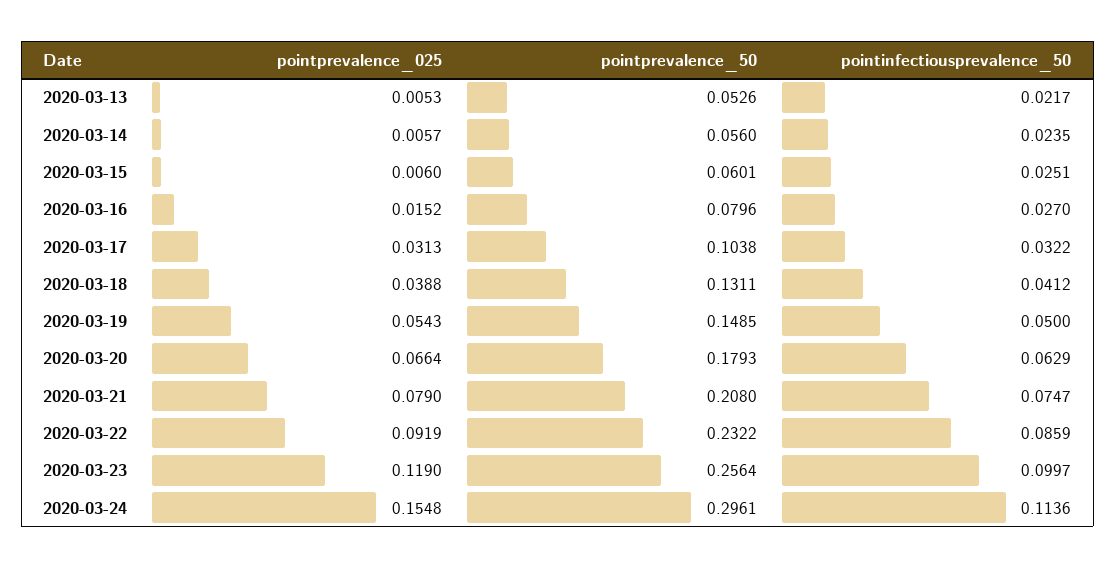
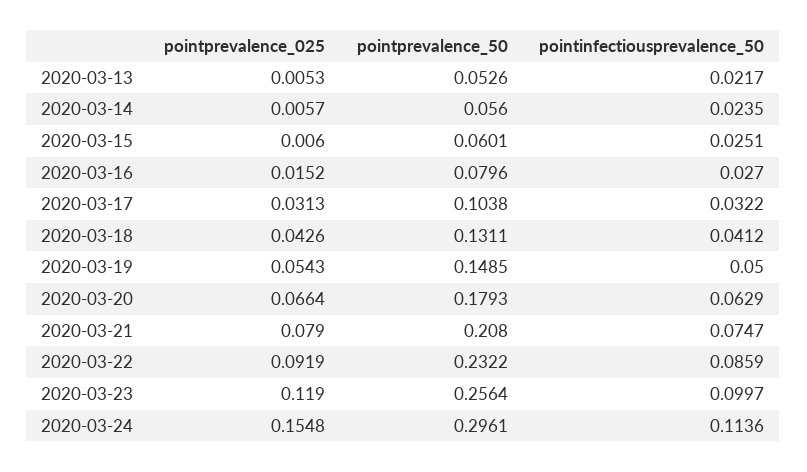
pointprevalence_025, 2020-03-18: 0.0388 -> 0.0426

